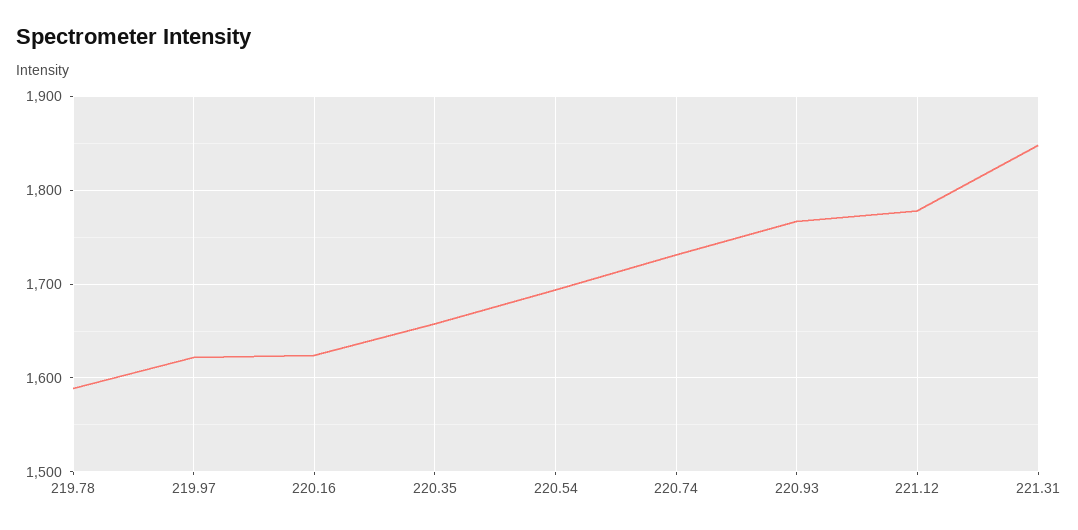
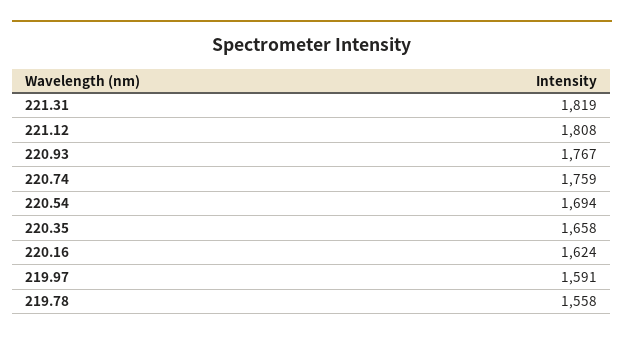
219.78: 1590 -> 1558
219.97: 1620 -> 1591
220.74: 1730 -> 1759
221.12: 1780 -> 1808
221.31: 1850 -> 1819

